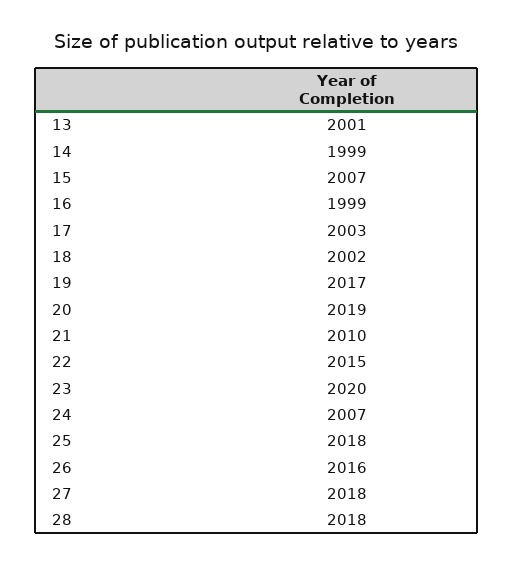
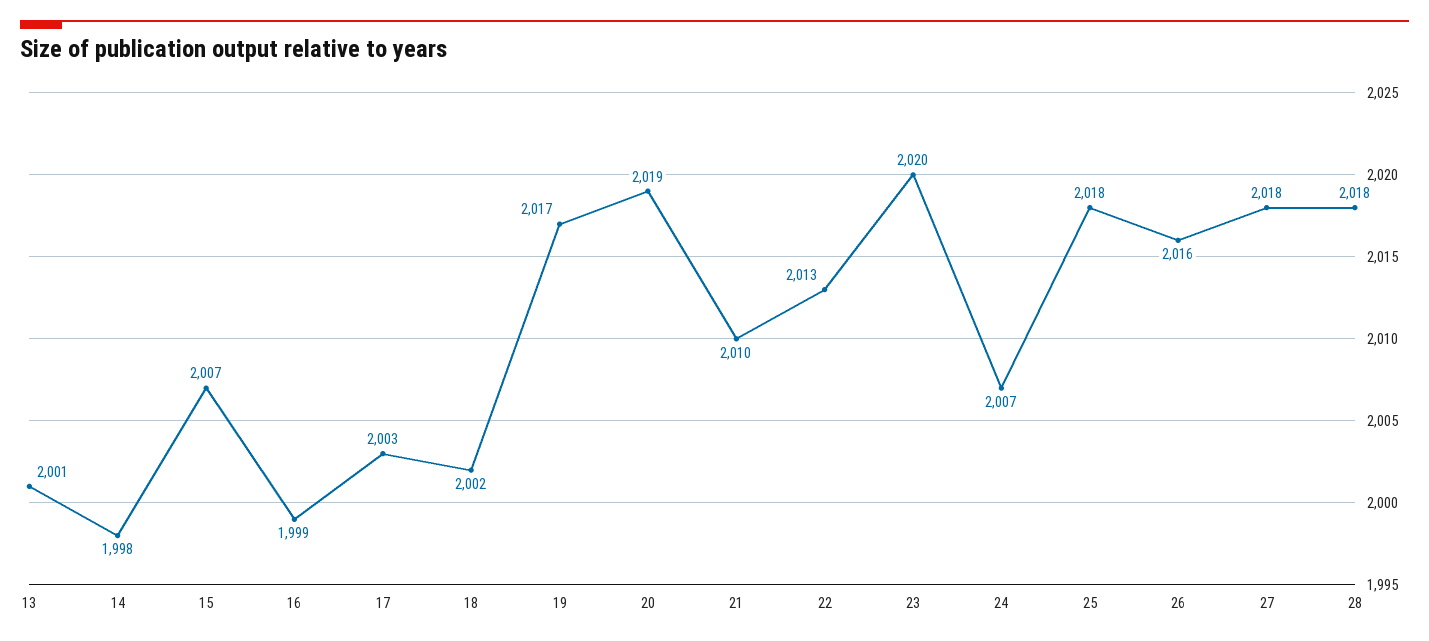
14: 1999 -> 1998
22: 2015 -> 2013

